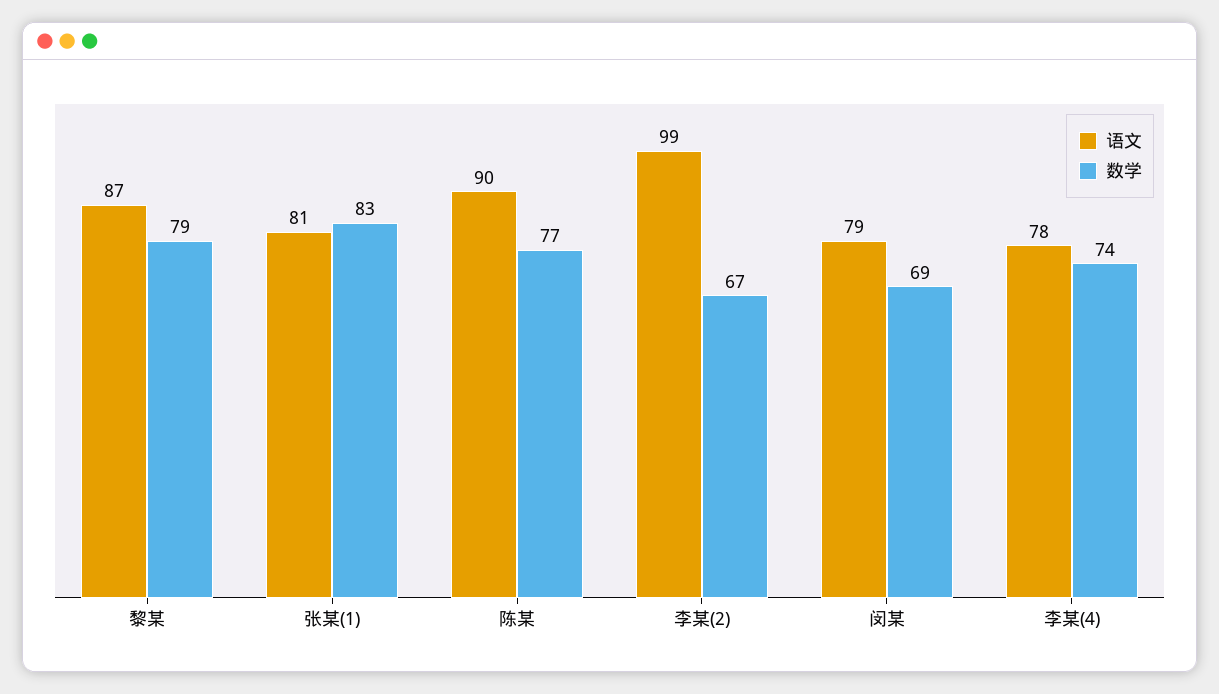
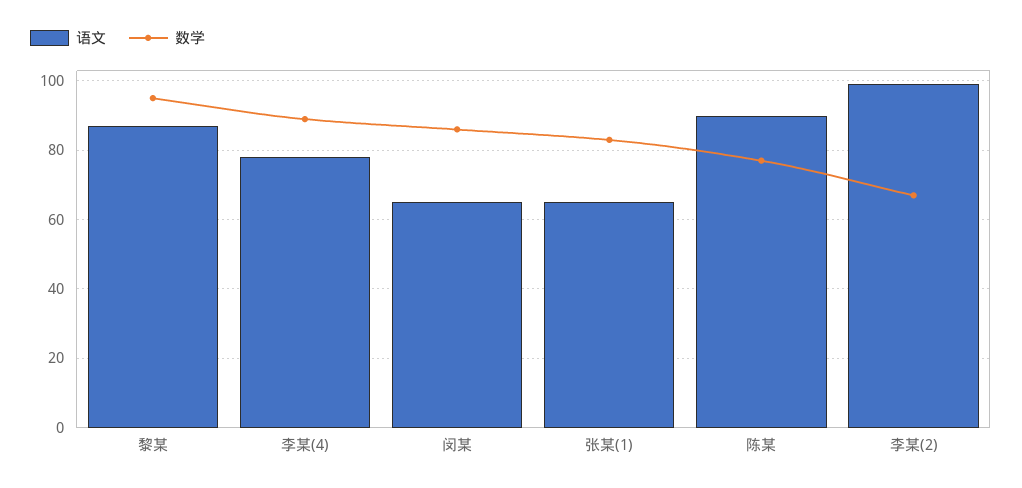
数学, 黎某: 79 -> 95
语文, 张某(1): 81 -> 65
语文, 闵某: 79 -> 65
数学, 闵某: 69 -> 85
数学, 李某(4): 74 -> 90

